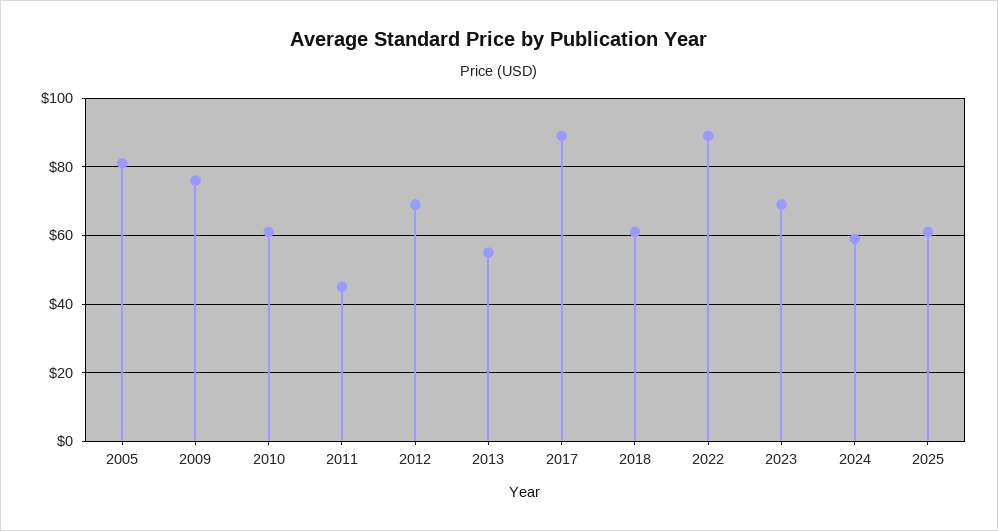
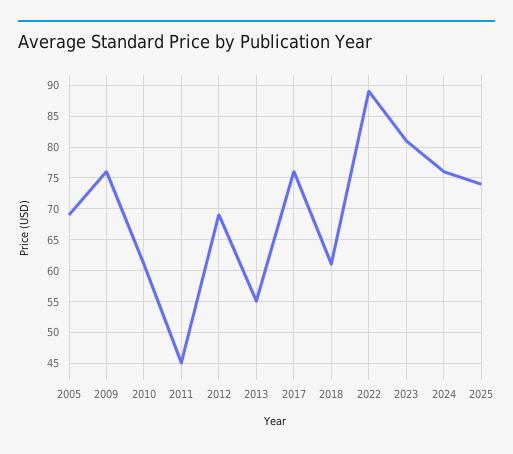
2005: 80 -> 69
2017: 90 -> 76
2023: 70 -> 81
2024: 60 -> 76
2025: 60 -> 74

